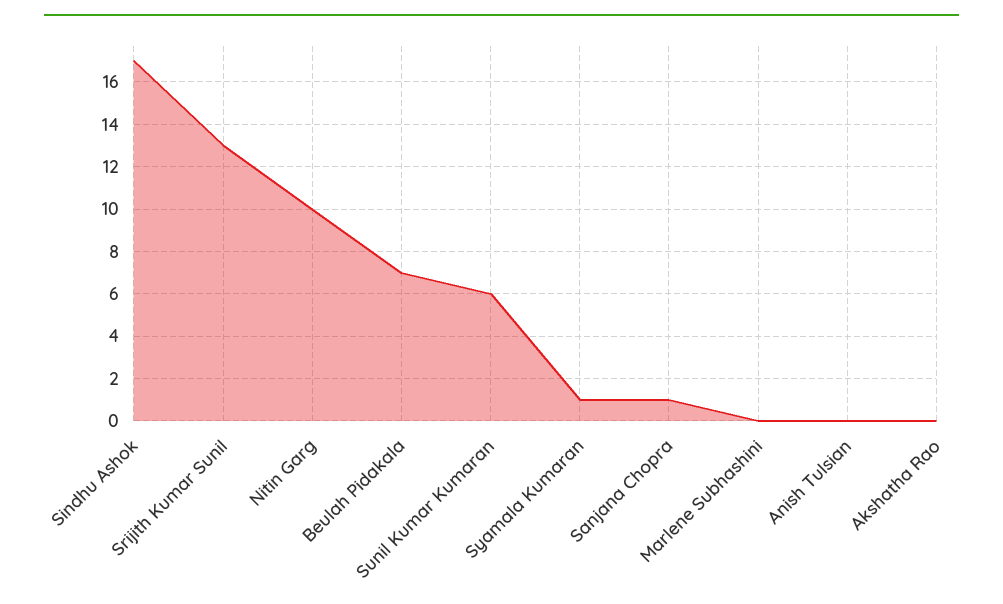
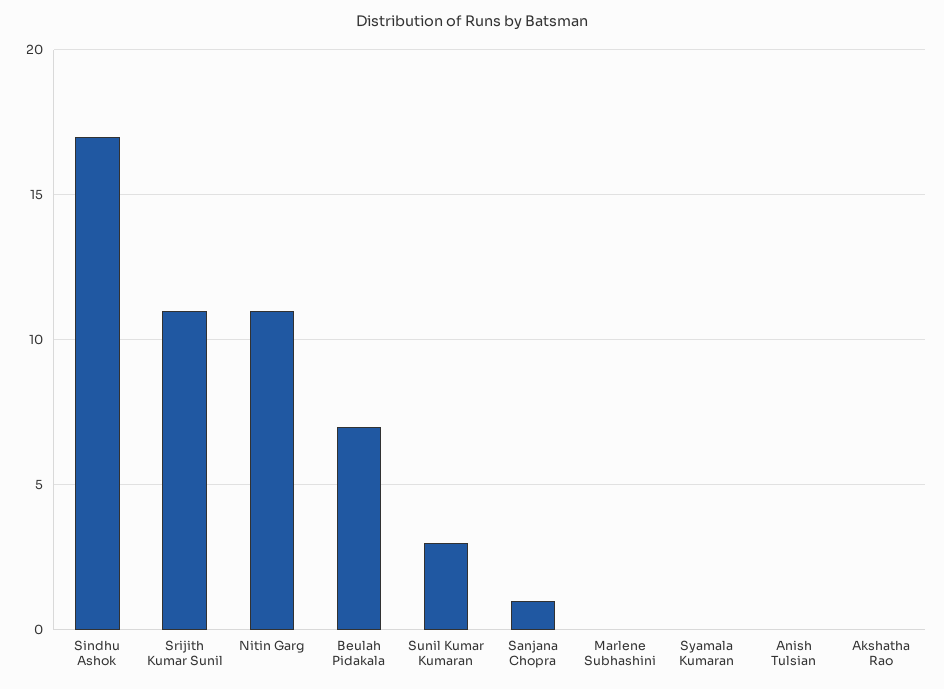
Srijith Kumar Sunil: 13 -> 11
Nitin Garg: 10 -> 11
Sunil Kumar Kumaran: 6 -> 3
Syamala Kumaran: 1 -> 0

